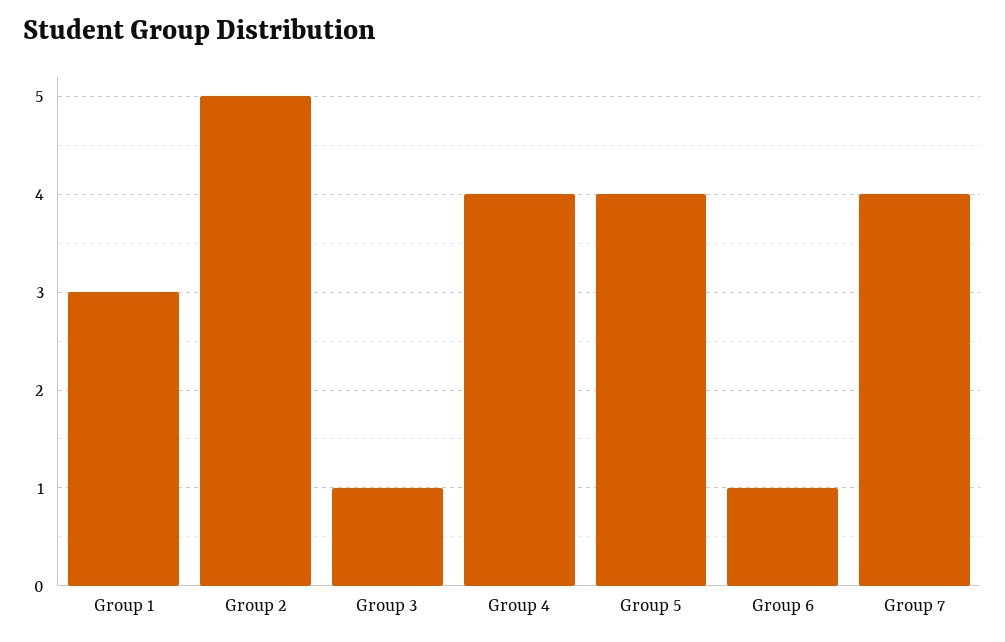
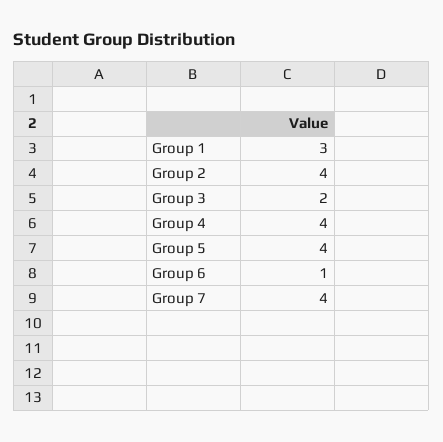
Group 2: 5 -> 4
Group 3: 1 -> 2

